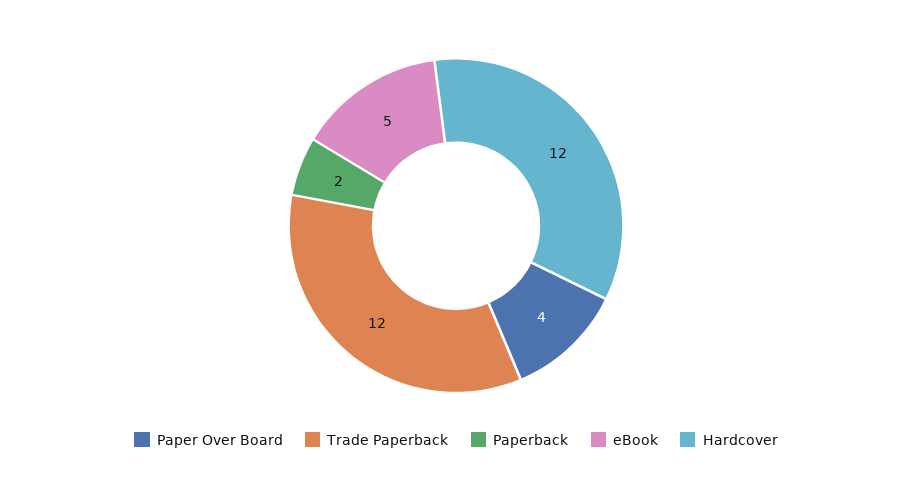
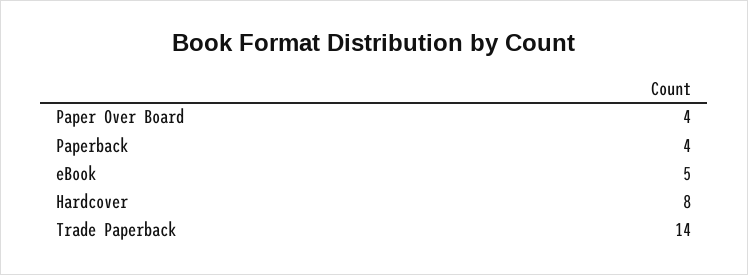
Trade Paperback: 12 -> 14
Paperback: 2 -> 4
Hardcover: 12 -> 8

